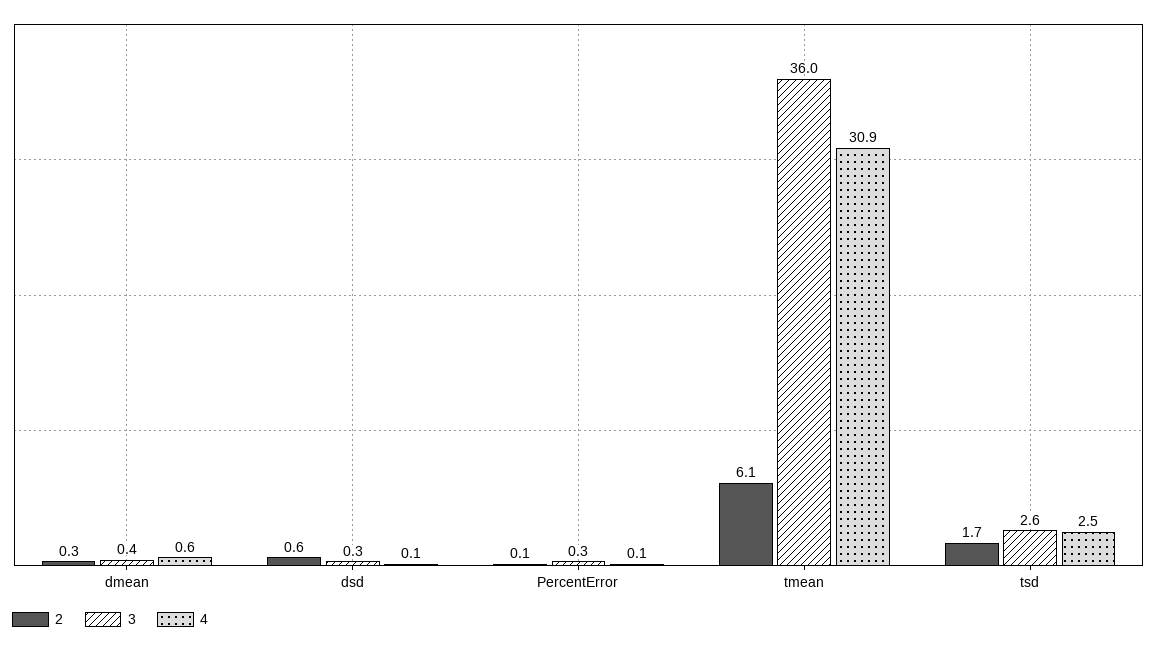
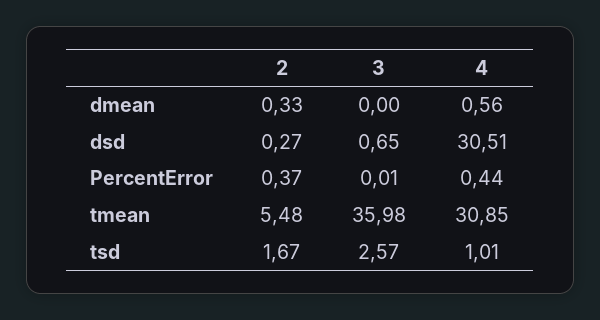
3, dmean: 0.4 -> 0
2, dsd: 0.6 -> 0.27
3, dsd: 0.3 -> 0.65
4, dsd: 0.1 -> 30.51
2, PercentError: 0.1 -> 0.37
3, PercentError: 0.3 -> 0.01
4, PercentError: 0.1 -> 0.44
2, tmean: 6.1 -> 5.48
4, tsd: 2.5 -> 1.01

